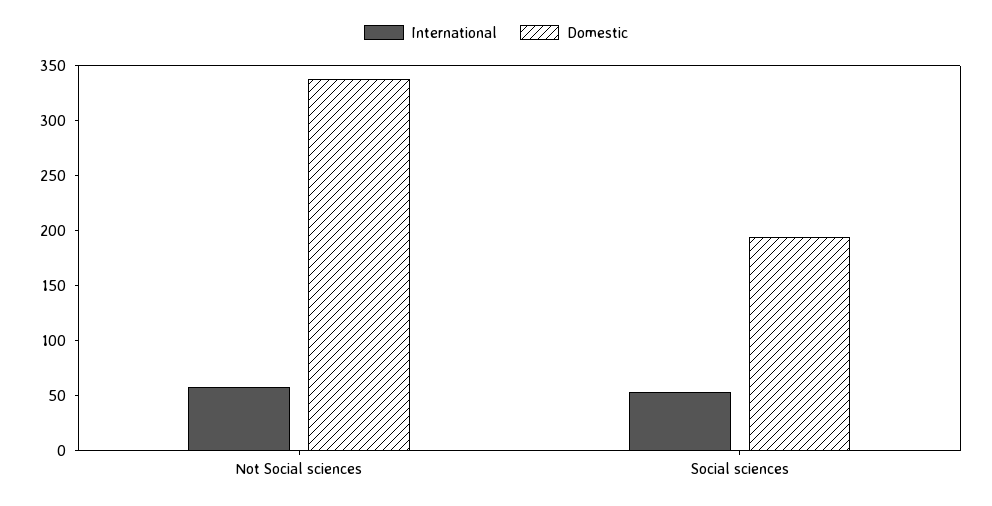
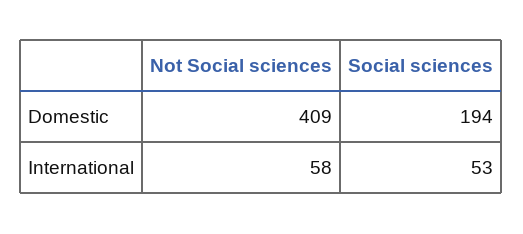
Domestic, Not Social sciences: 340 -> 409

